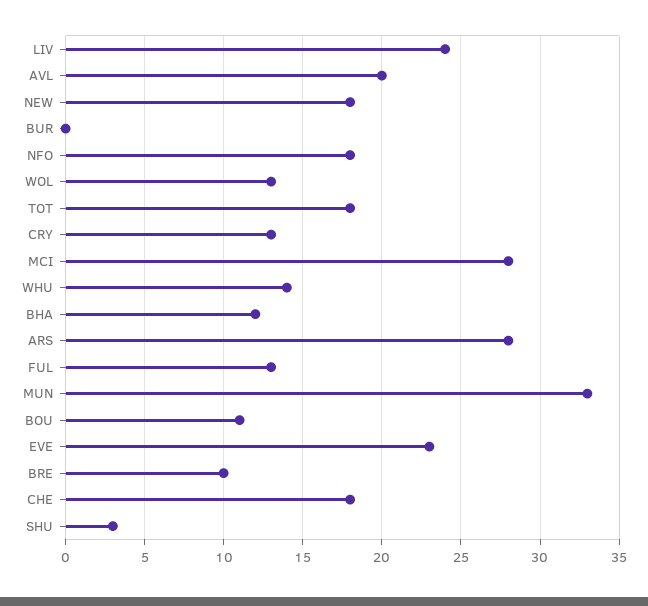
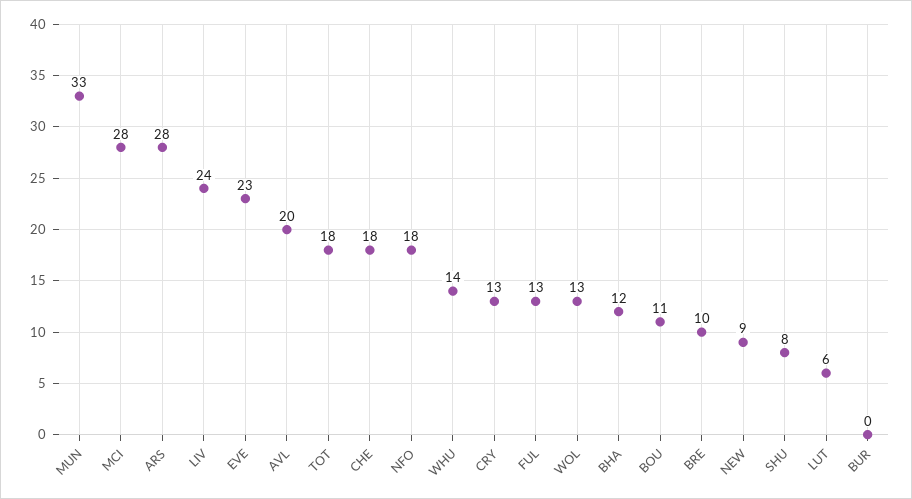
NEW: 18 -> 9
SHU: 3 -> 8
LUT: none -> 6

